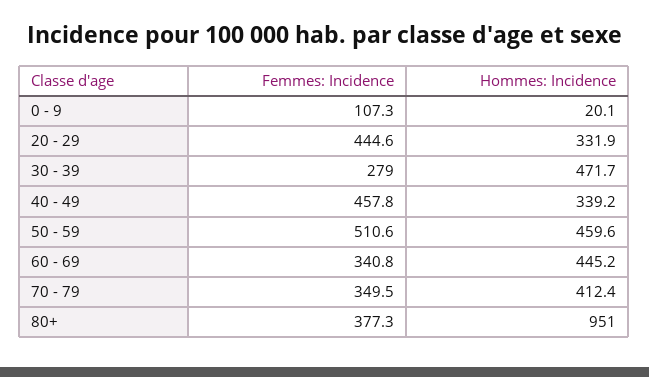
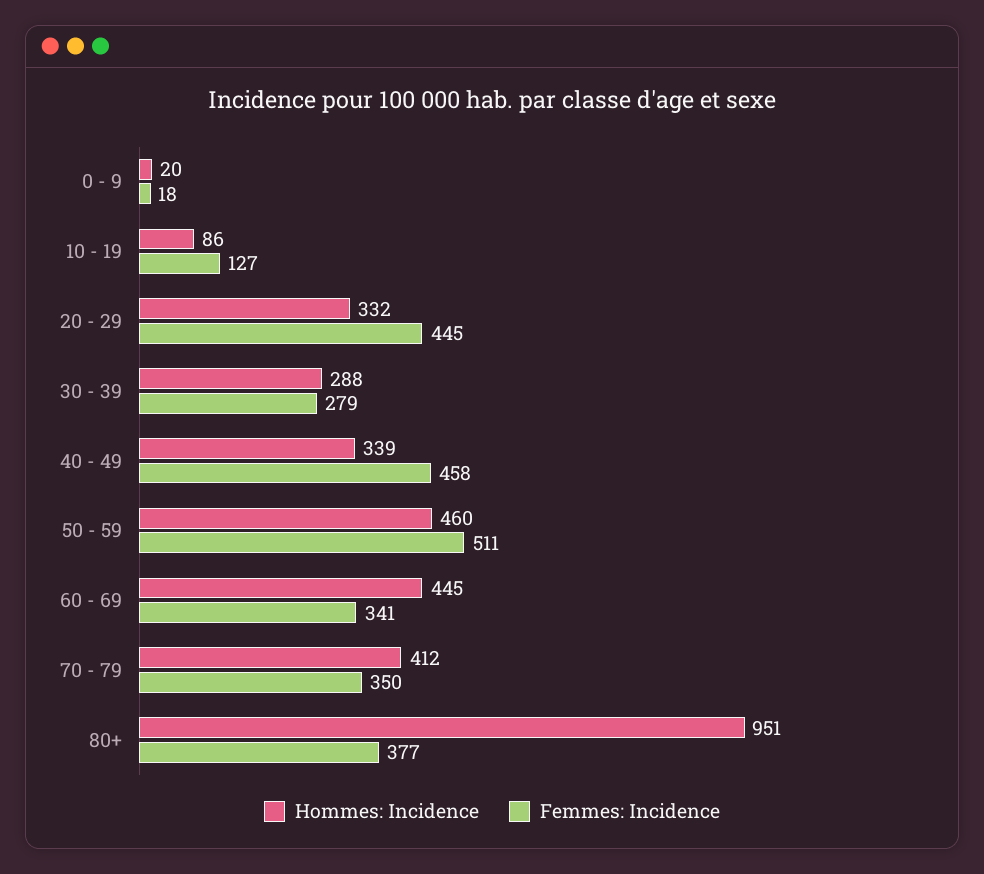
Femmes: Incidence, 0 - 9: 107.3 -> 18
Hommes: Incidence, 30 - 39: 471.7 -> 288
Hommes: Incidence, 10 - 19: none -> 86
Femmes: Incidence, 10 - 19: none -> 127

